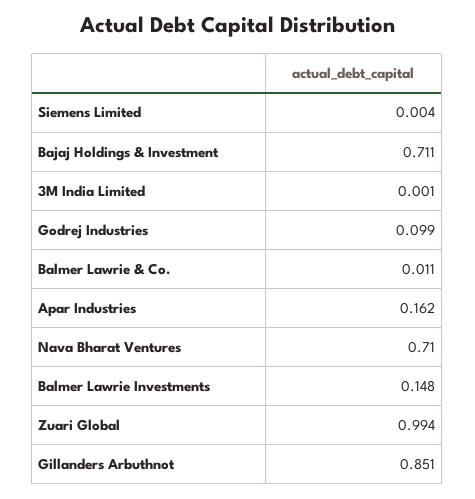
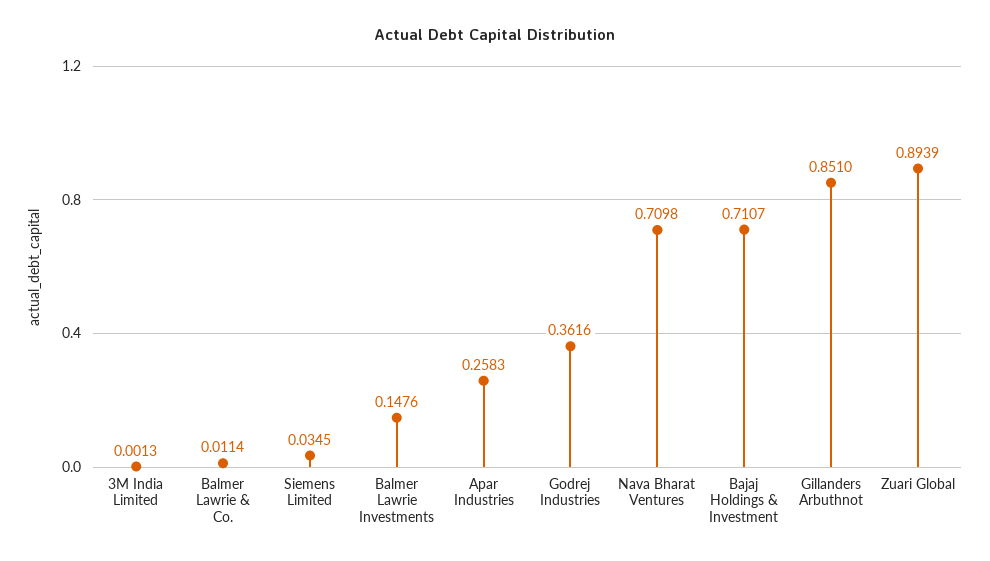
Siemens Limited: 0.004 -> 0.0345
Godrej Industries: 0.099 -> 0.3616
Apar Industries: 0.162 -> 0.2583
Zuari Global: 0.994 -> 0.8939

